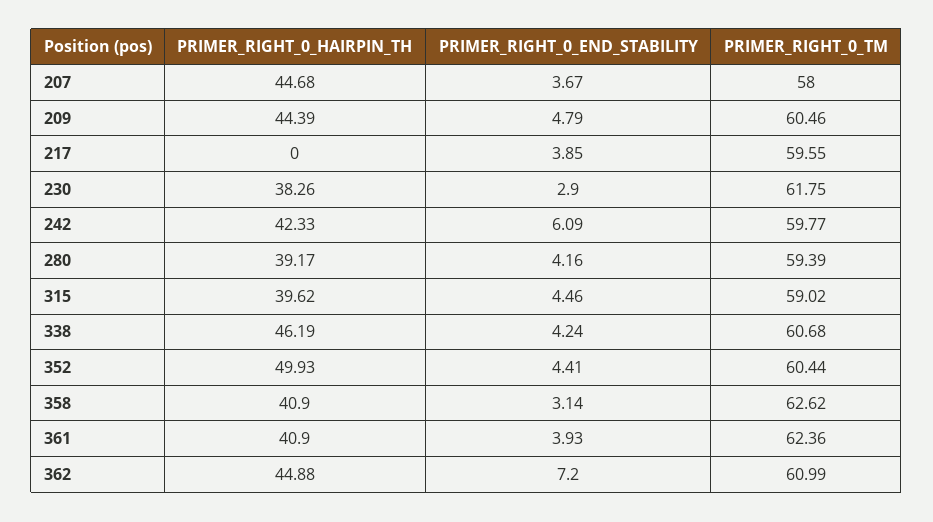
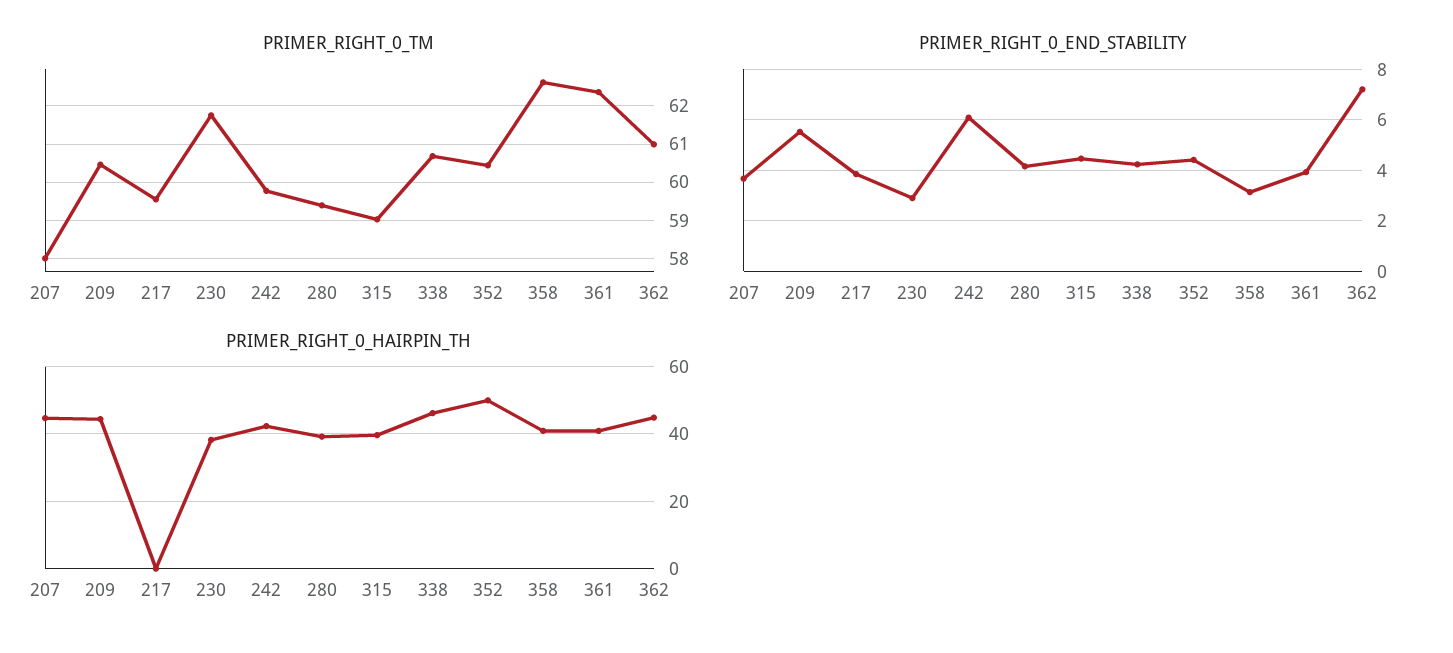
PRIMER_RIGHT_0_END_STABILITY, 209: 4.79 -> 5.5

